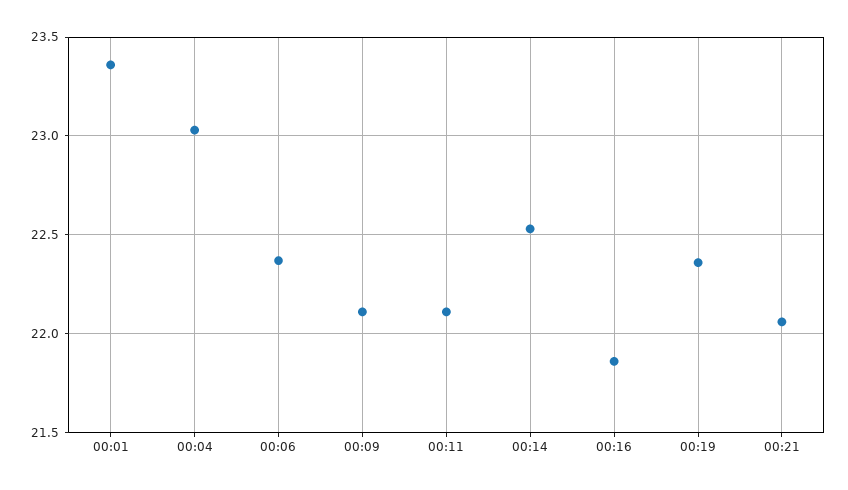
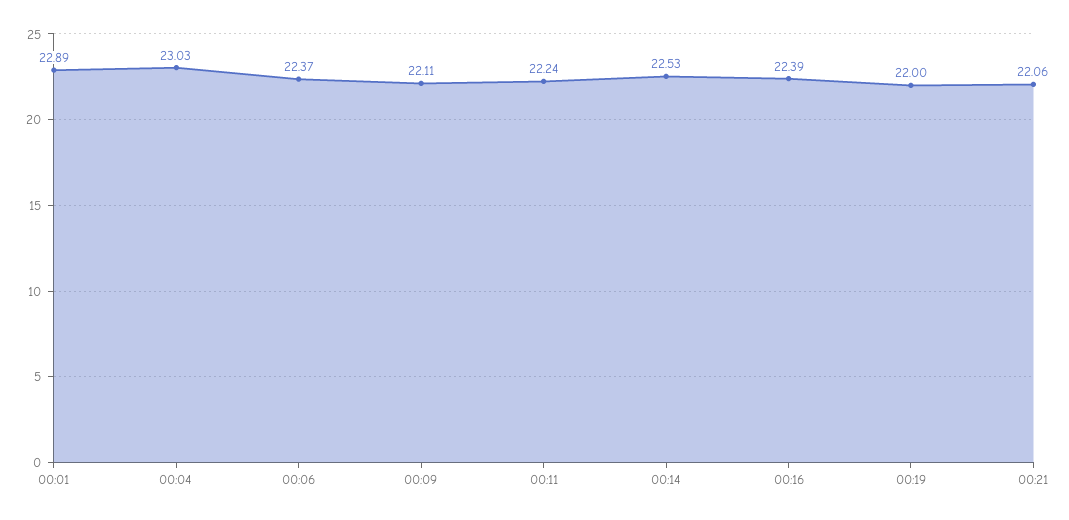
00:01: 23.35 -> 22.89
00:11: 22.1 -> 22.24
00:16: 21.85 -> 22.39
00:19: 22.35 -> 22

